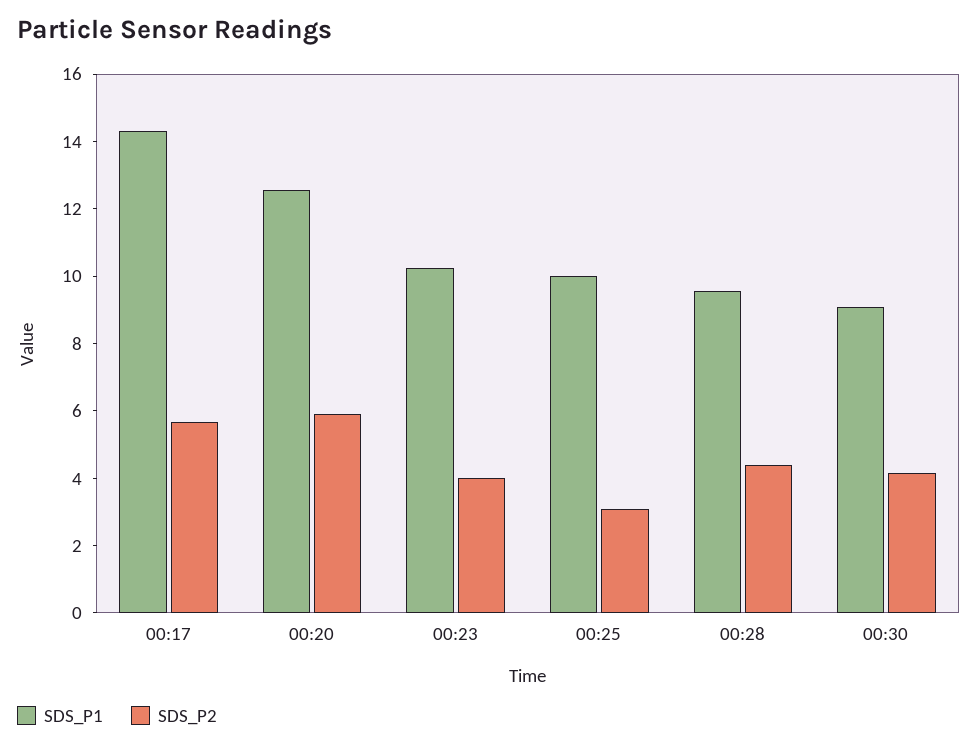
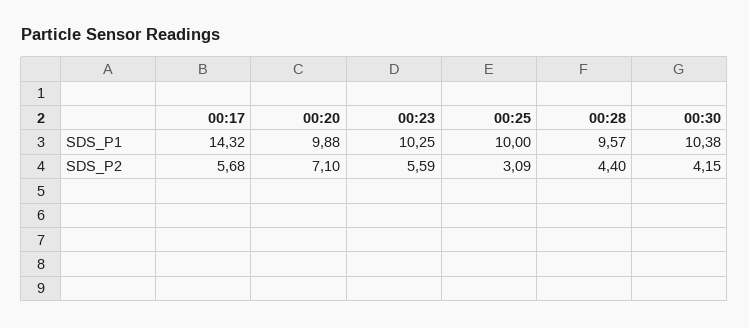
SDS_P1, 00:20: 12.5 -> 9.88
SDS_P2, 00:20: 6 -> 7.1
SDS_P2, 00:23: 4 -> 5.59
SDS_P1, 00:30: 9 -> 10.38

